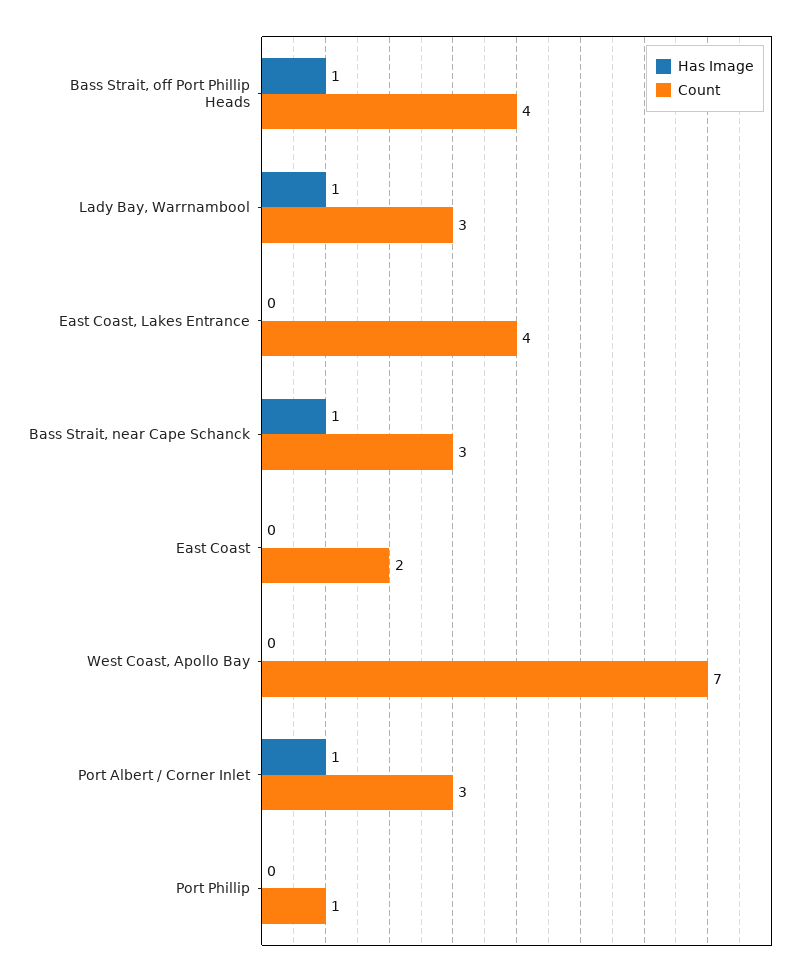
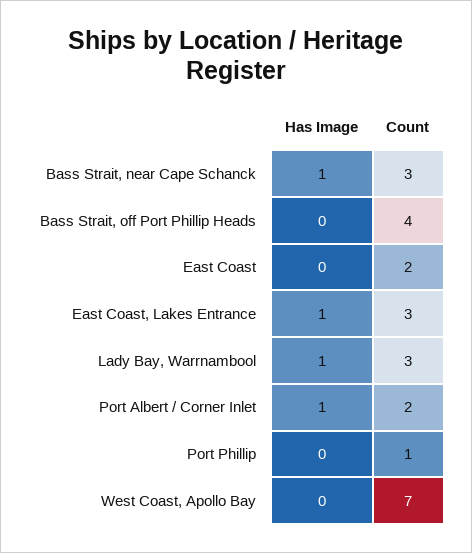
Has Image, Bass Strait, off Port Phillip Heads: 1 -> 0
Has Image, East Coast, Lakes Entrance: 0 -> 1
Count, East Coast, Lakes Entrance: 4 -> 3
Count, Port Albert / Corner Inlet: 3 -> 2

